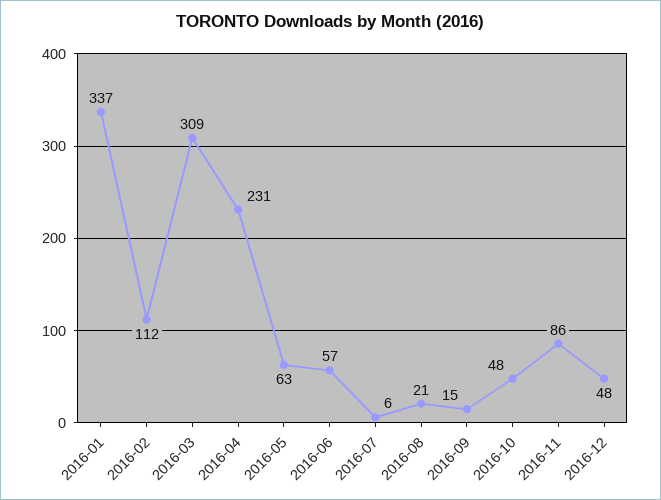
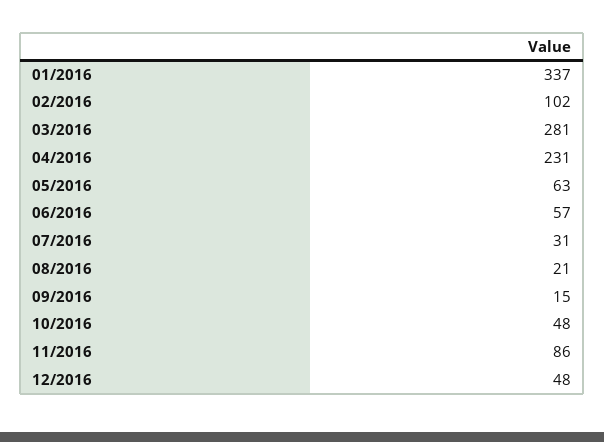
2016-02: 112 -> 102
2016-03: 309 -> 281
2016-07: 6 -> 31

